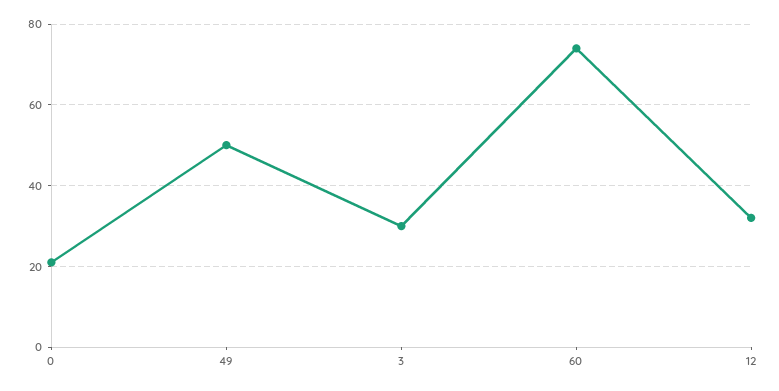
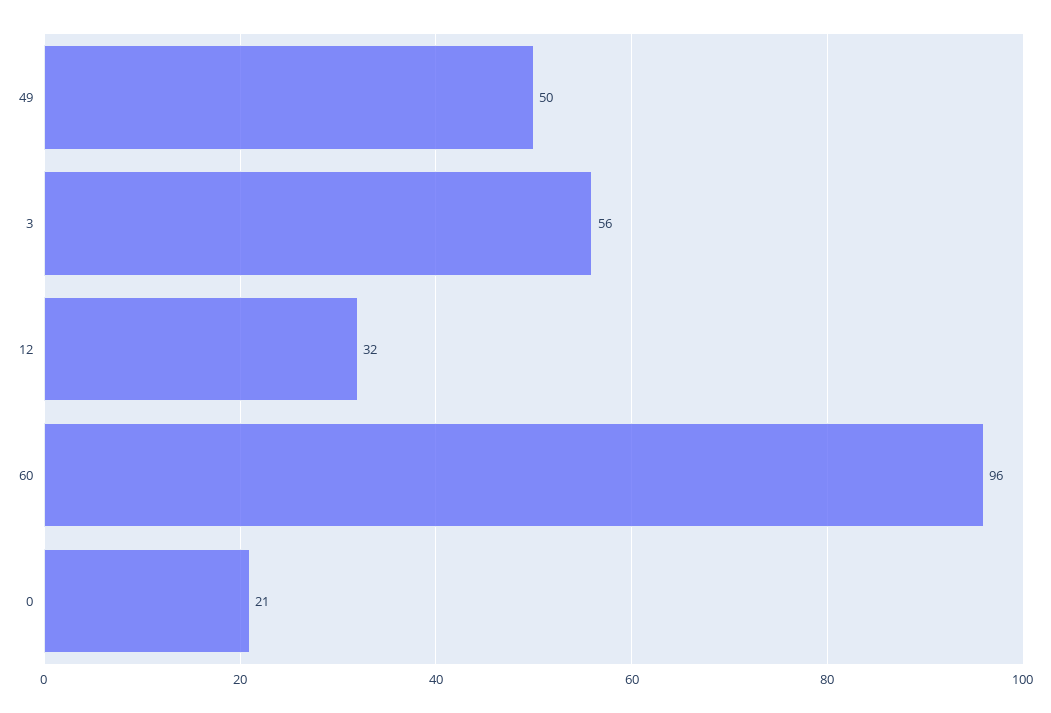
3: 30 -> 56
60: 75 -> 96

